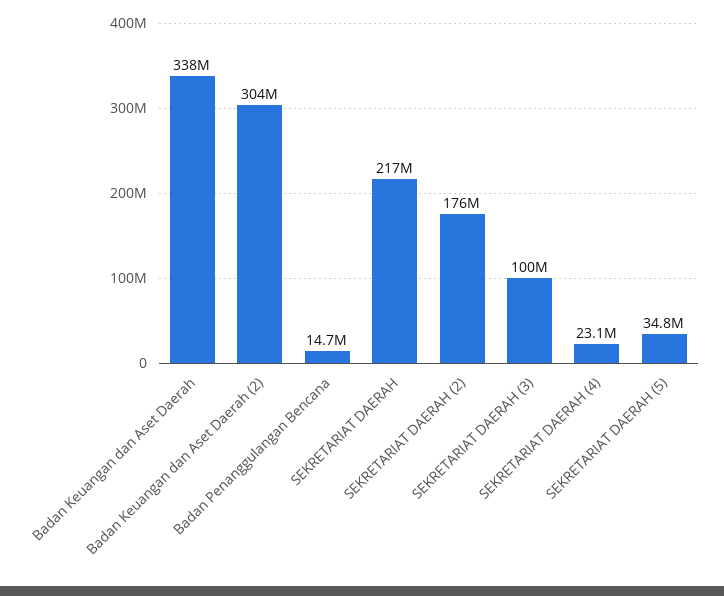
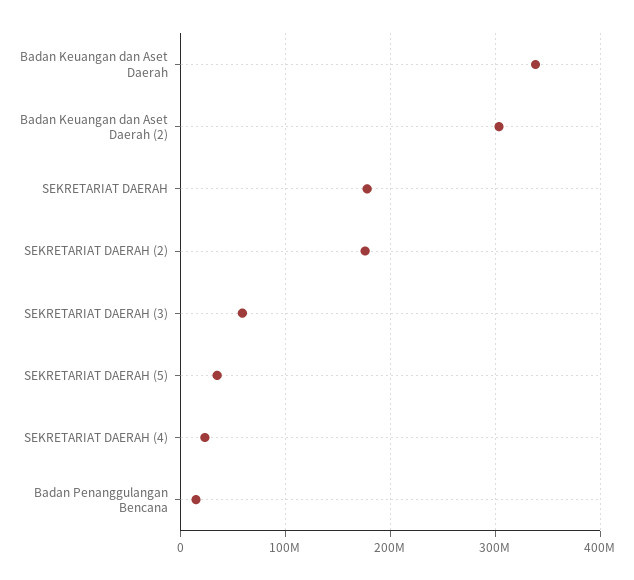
SEKRETARIAT DAERAH: 217000000 -> 180000000
SEKRETARIAT DAERAH (3): 100000000 -> 60000000

